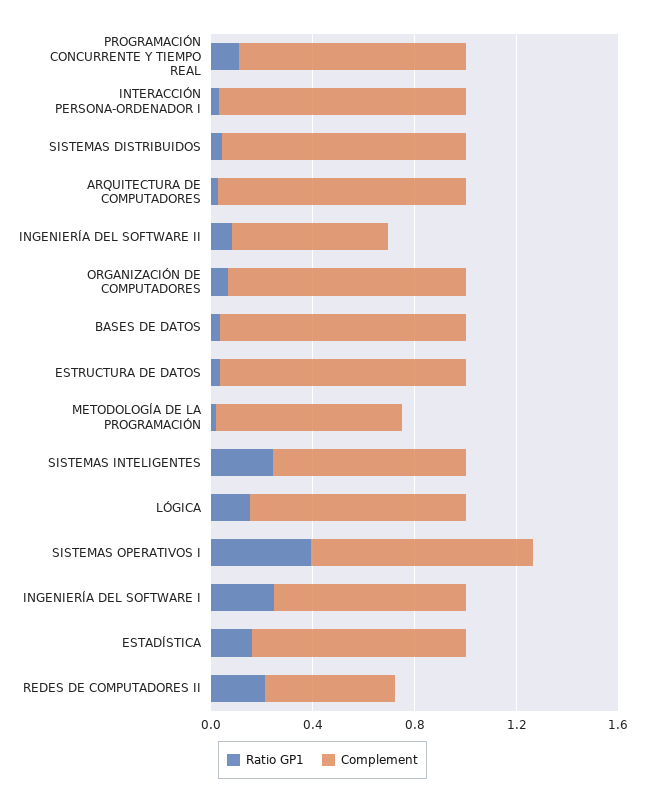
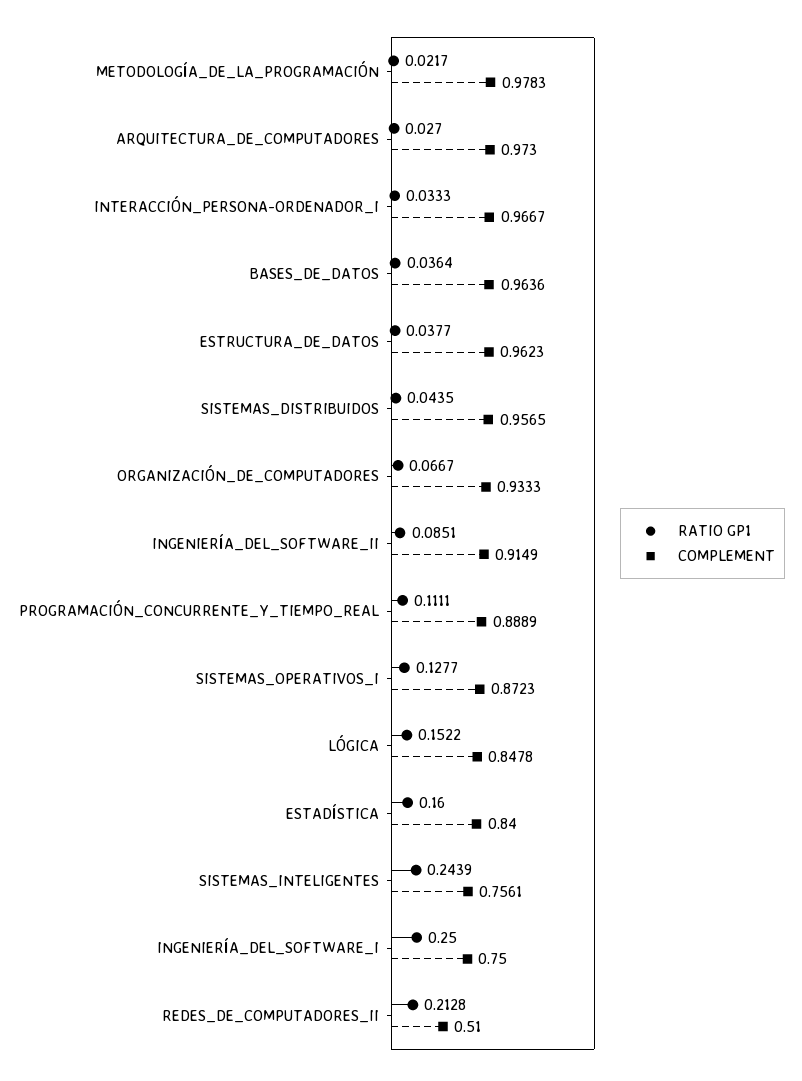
Complement, INGENIERÍA DEL SOFTWARE II: 0.6 -> 0.9149
Complement, METODOLOGÍA DE LA PROGRAMACIÓN: 0.7 -> 0.9783
Ratio GP1, SISTEMAS OPERATIVOS I: 0.4 -> 0.1277

